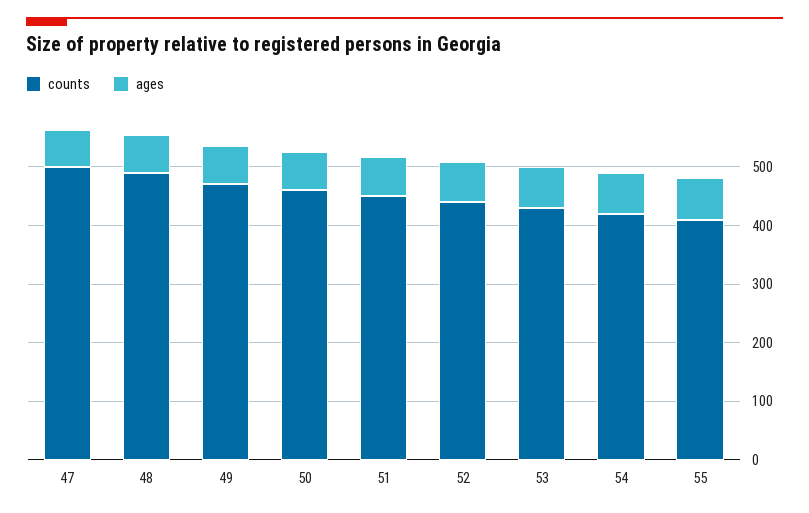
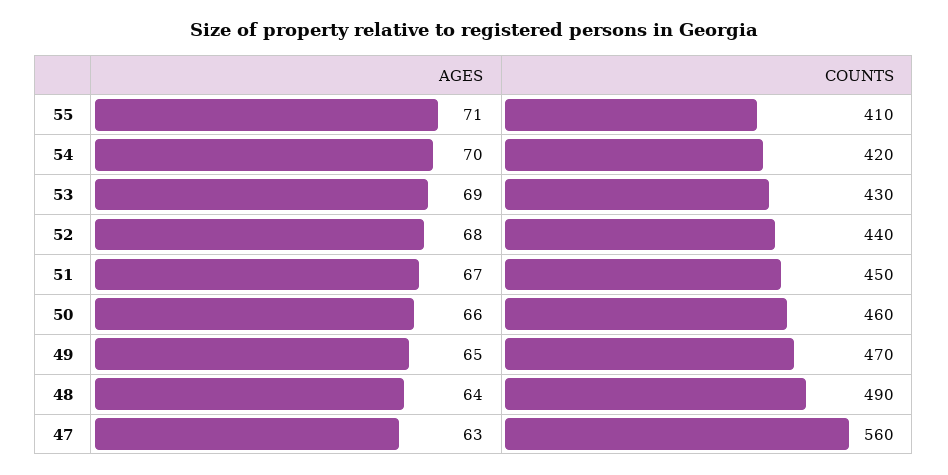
counts, 47: 500 -> 560

